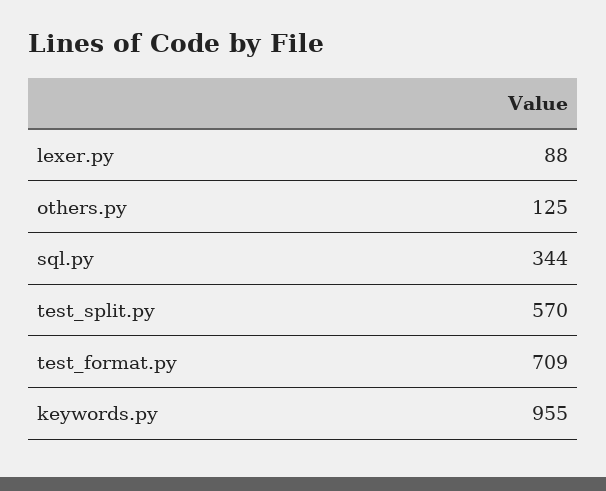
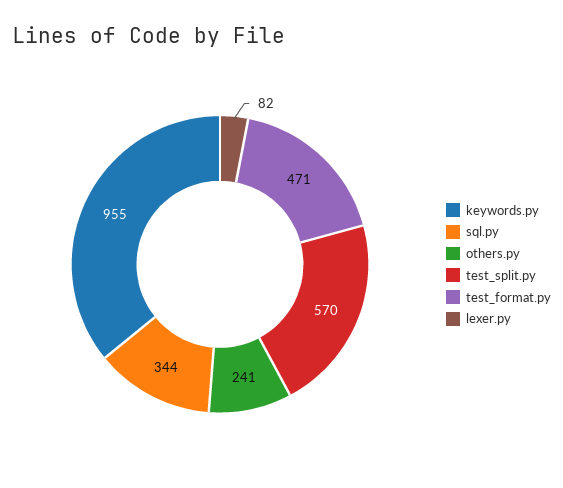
lexer.py: 88 -> 82
others.py: 125 -> 241
test_format.py: 709 -> 471

